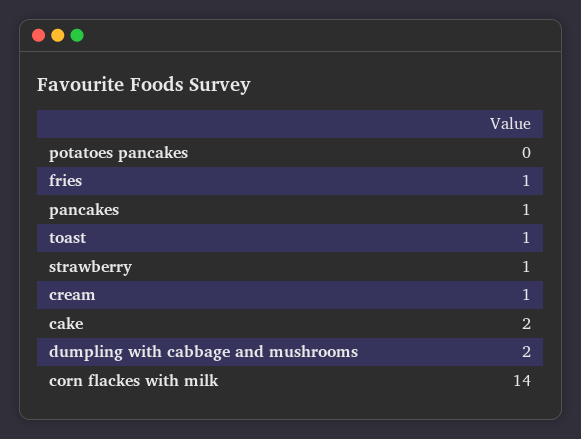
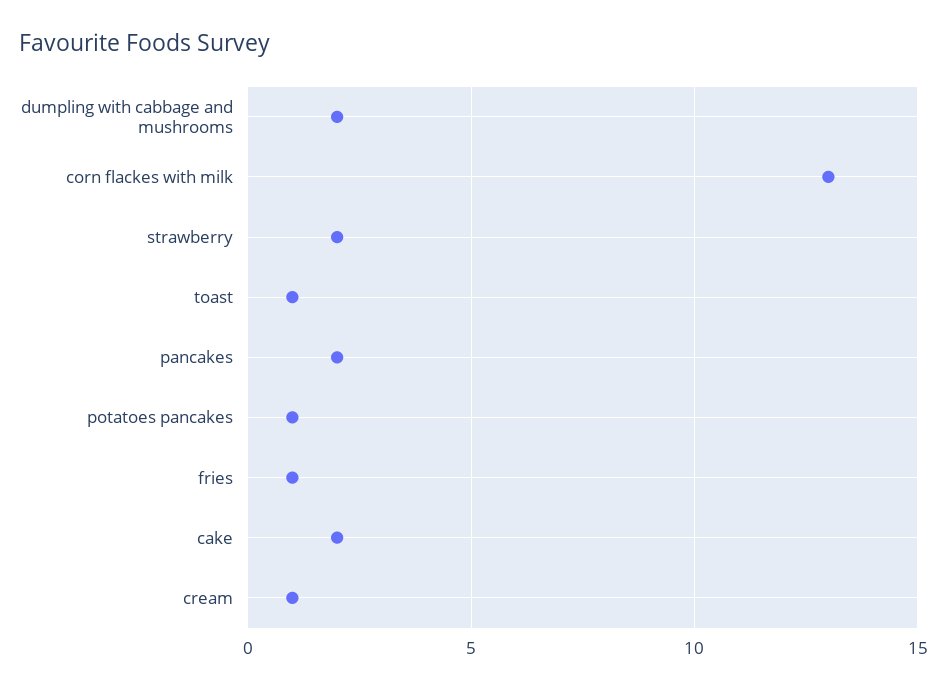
potatoes pancakes: 0 -> 1
pancakes: 1 -> 2
strawberry: 1 -> 2
corn flackes with milk: 14 -> 13

